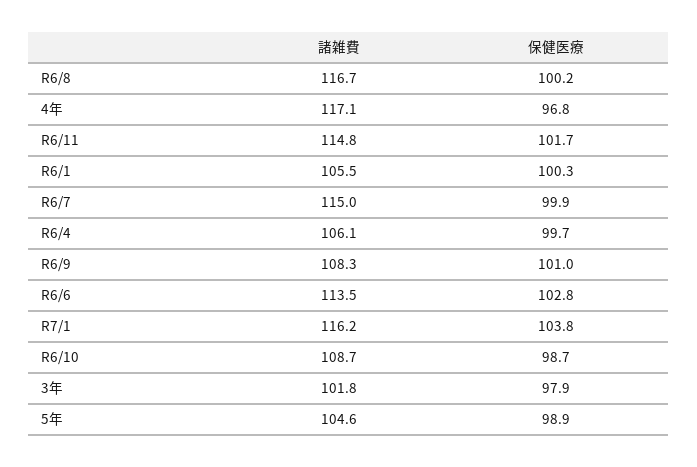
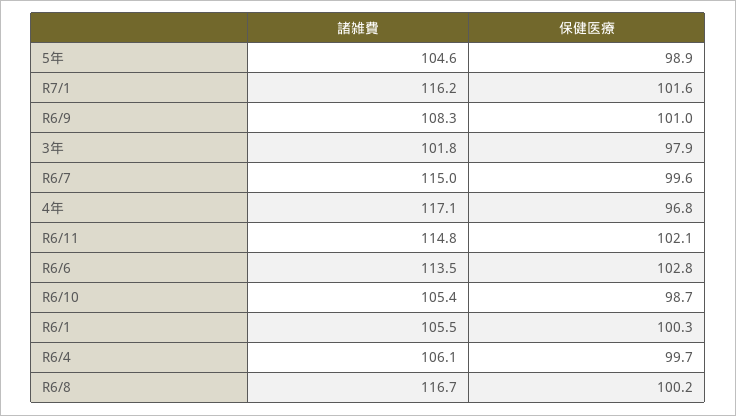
保健医療, R6/11: 101.7 -> 102.1
保健医療, R6/7: 99.9 -> 99.6
保健医療, R7/1: 103.8 -> 101.6
諸雑費, R6/10: 108.7 -> 105.4

